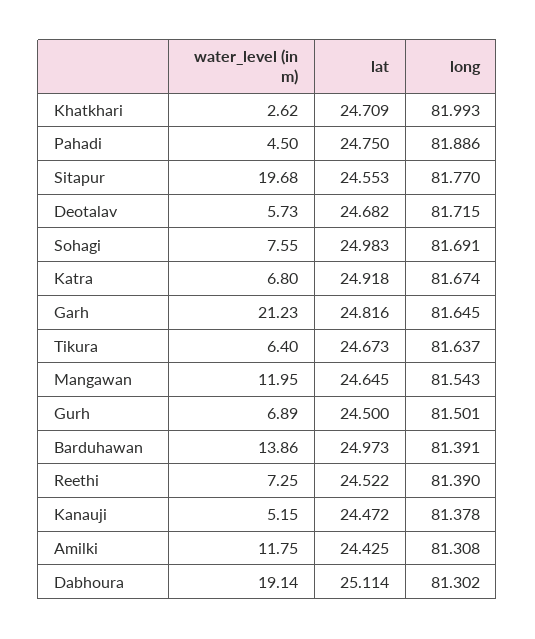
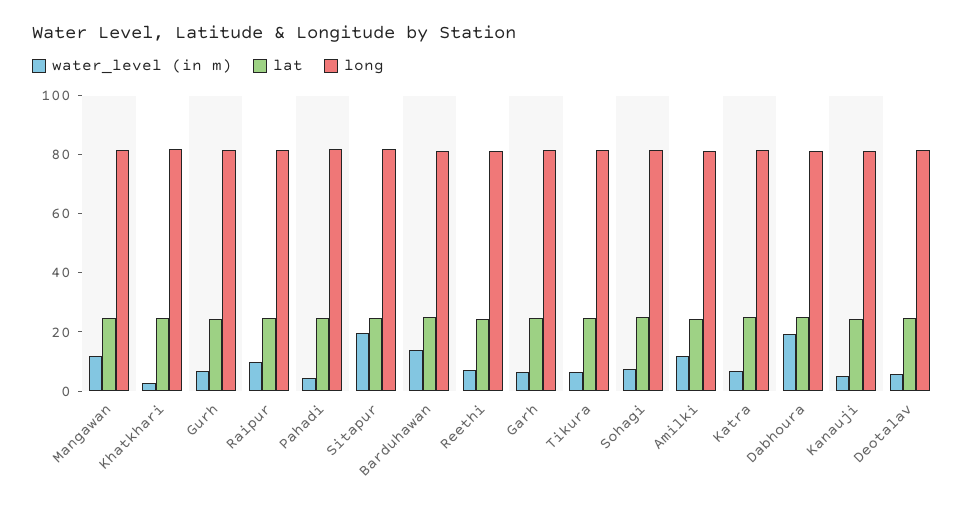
water_level (in m), Garh: 21.23 -> 5
water_level (in m), Raipur: none -> 10
lat, Raipur: none -> 25
long, Raipur: none -> 80

